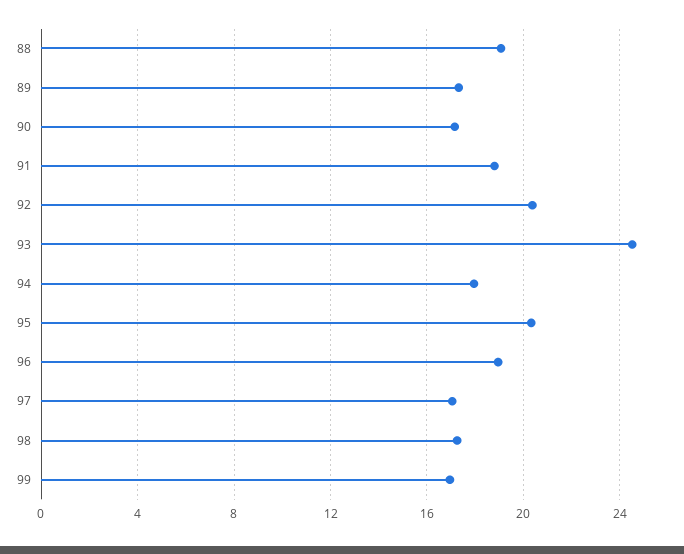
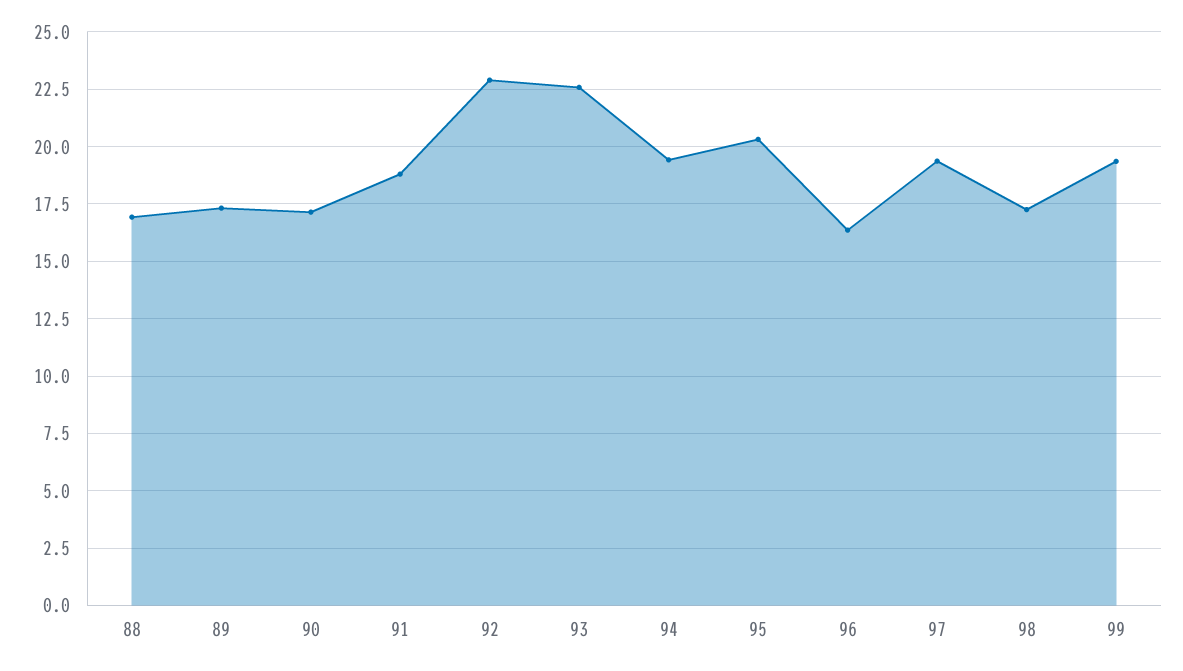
88: 19 -> 17
92: 20.5 -> 23
93: 24.5 -> 22.5
94: 18 -> 19.5
96: 19 -> 16.5
97: 17 -> 19.5
99: 17 -> 19.5

